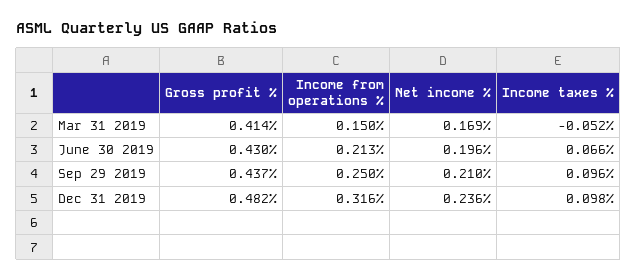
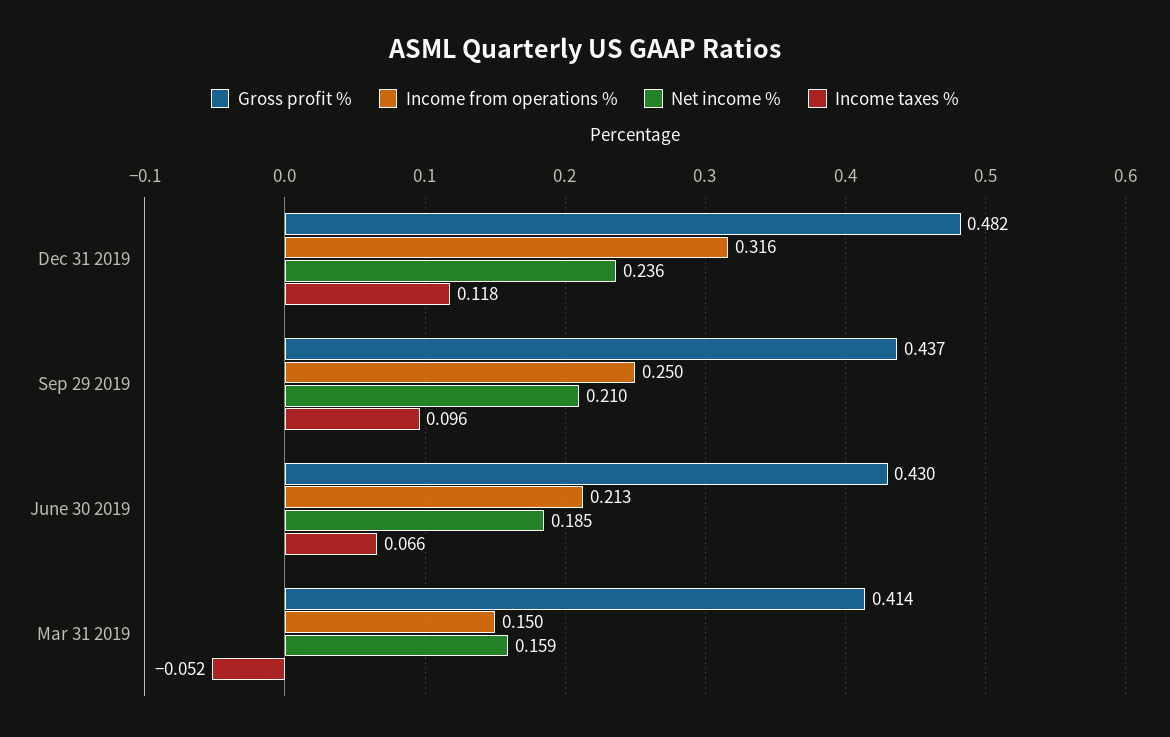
Net income %, Mar 31 2019: 0.169 -> 0.159
Net income %, June 30 2019: 0.196 -> 0.185
Income taxes %, Dec 31 2019: 0.098 -> 0.118

